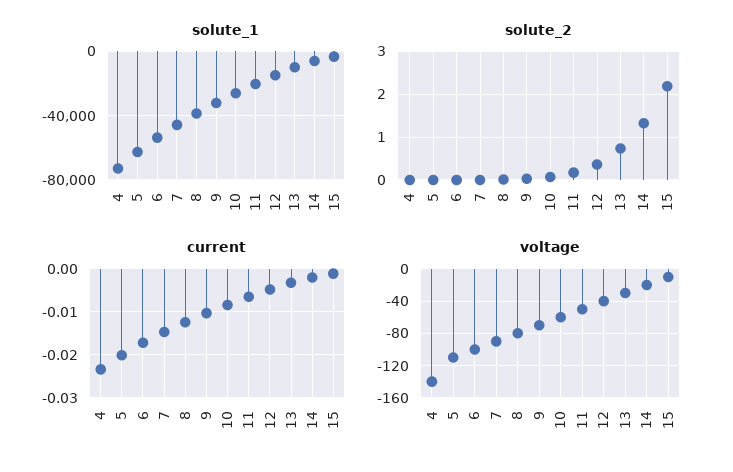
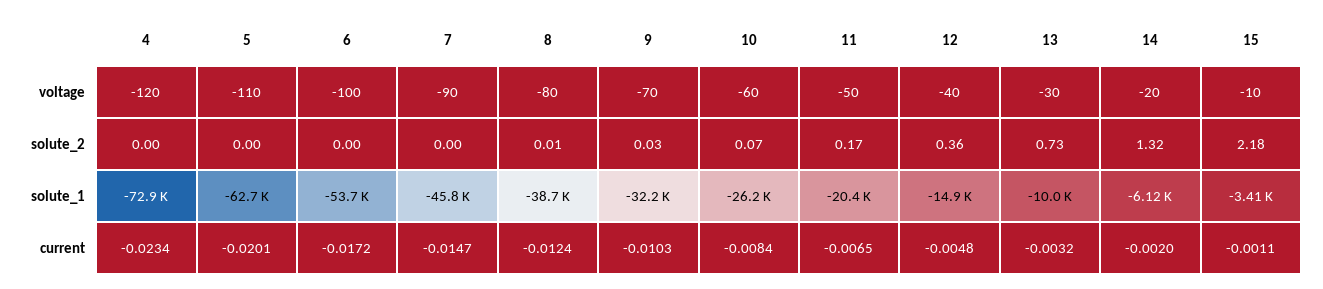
voltage, 4: -140 -> -120

